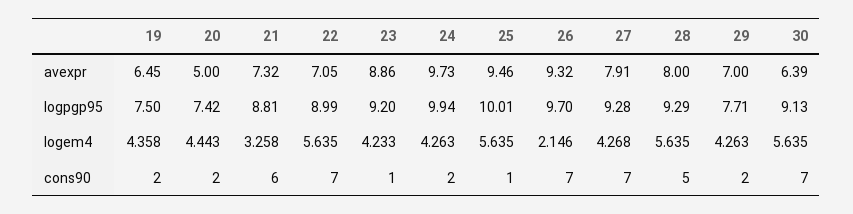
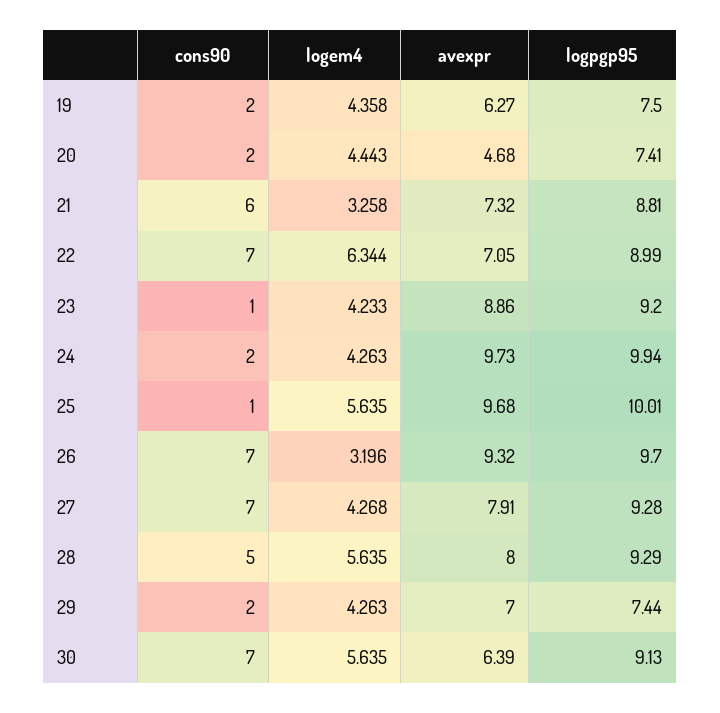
19, avexpr: 6.45 -> 6.27
20, avexpr: 5 -> 4.68
25, avexpr: 9.46 -> 9.68
20, logpgp95: 7.42 -> 7.41
29, logpgp95: 7.71 -> 7.44
22, logem4: 5.635 -> 6.344
26, logem4: 2.146 -> 3.196

